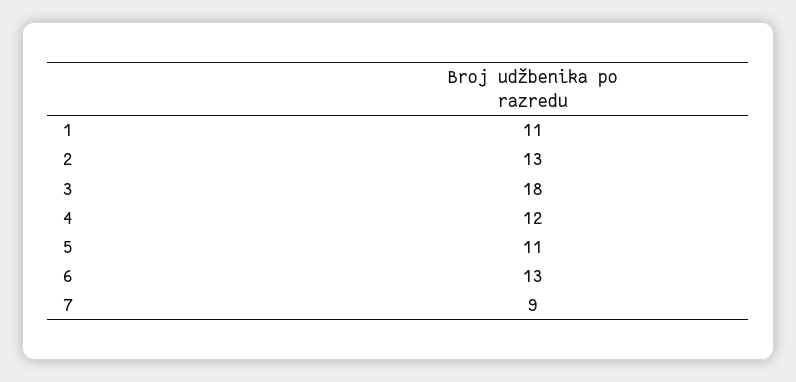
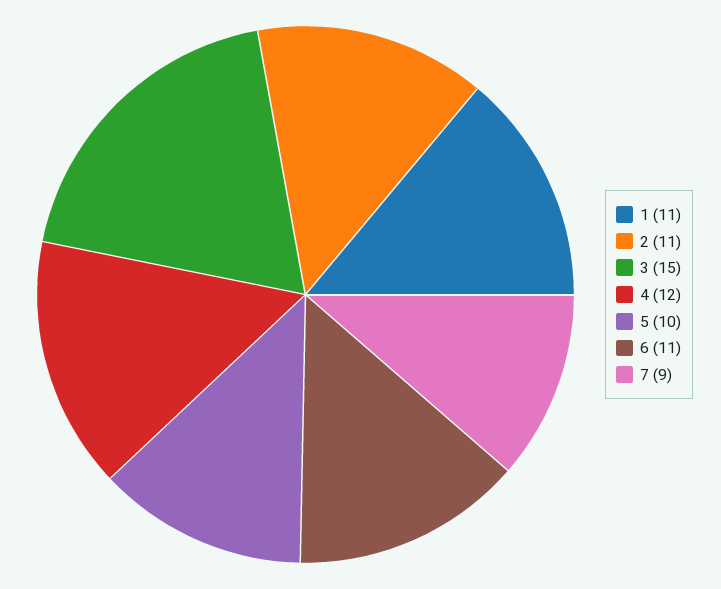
2: 13 -> 11
3: 18 -> 15
5: 11 -> 10
6: 13 -> 11

